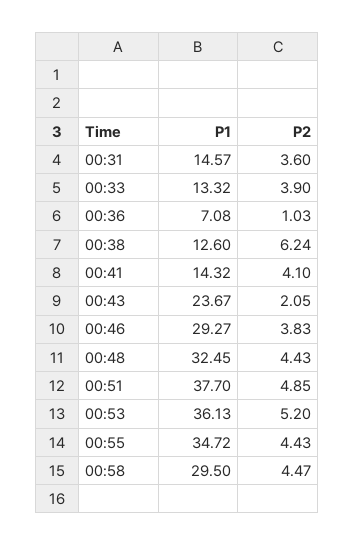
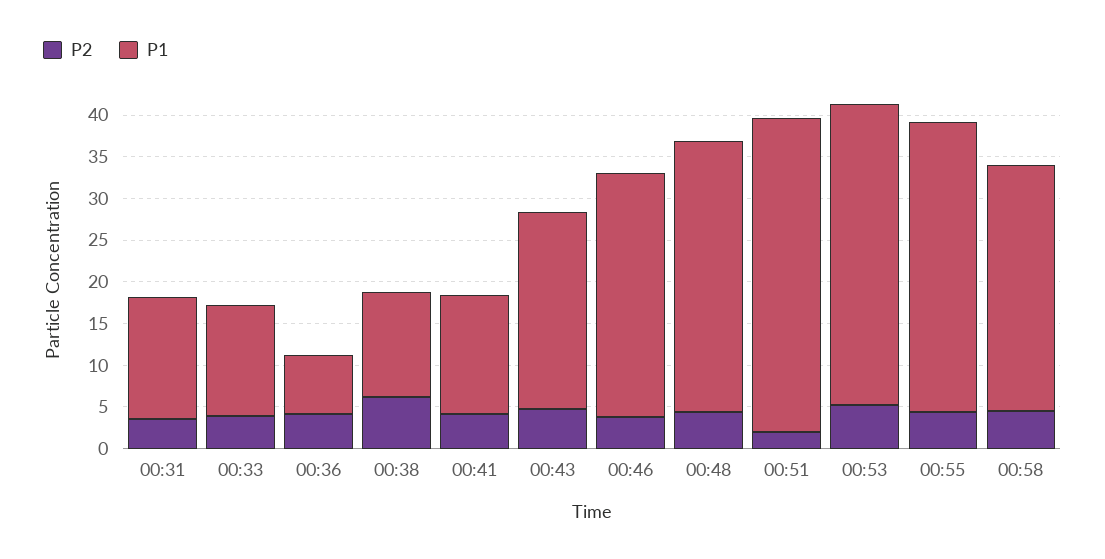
P2, 00:36: 1.03 -> 4
P2, 00:43: 2.05 -> 5
P2, 00:51: 4.85 -> 2

